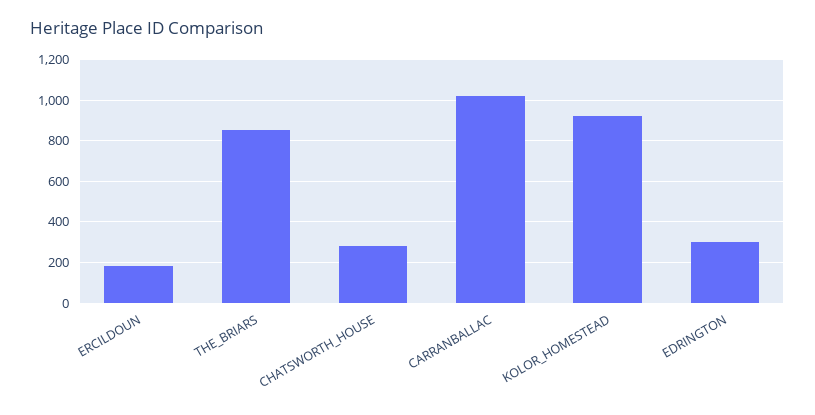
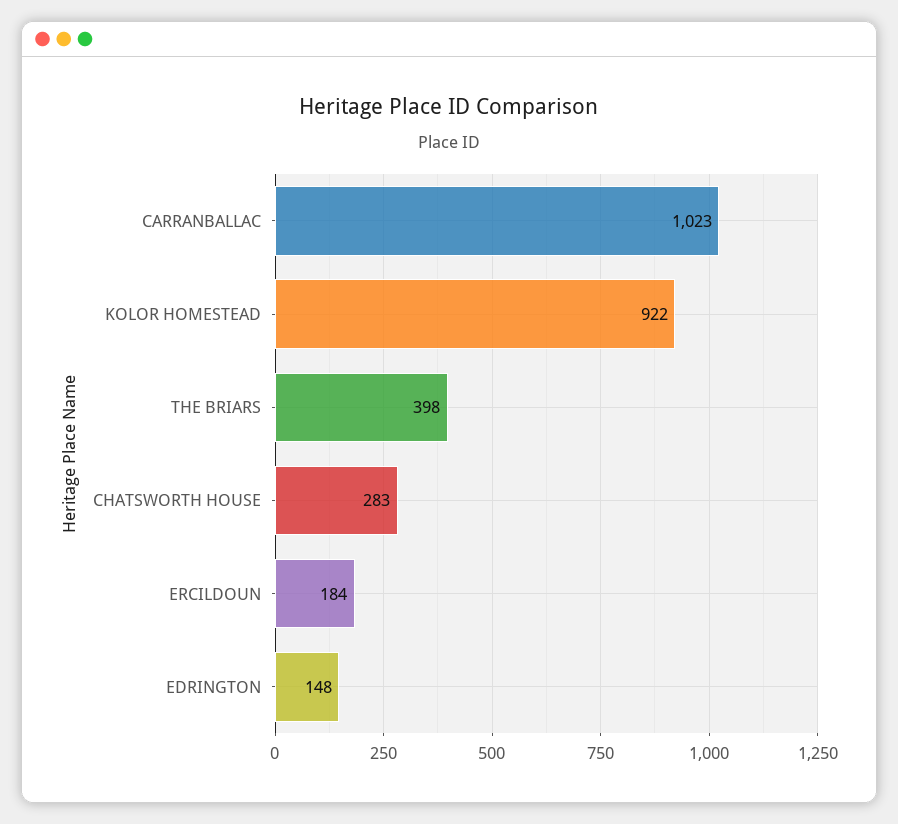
THE_BRIARS: 850 -> 398
EDRINGTON: 300 -> 148

